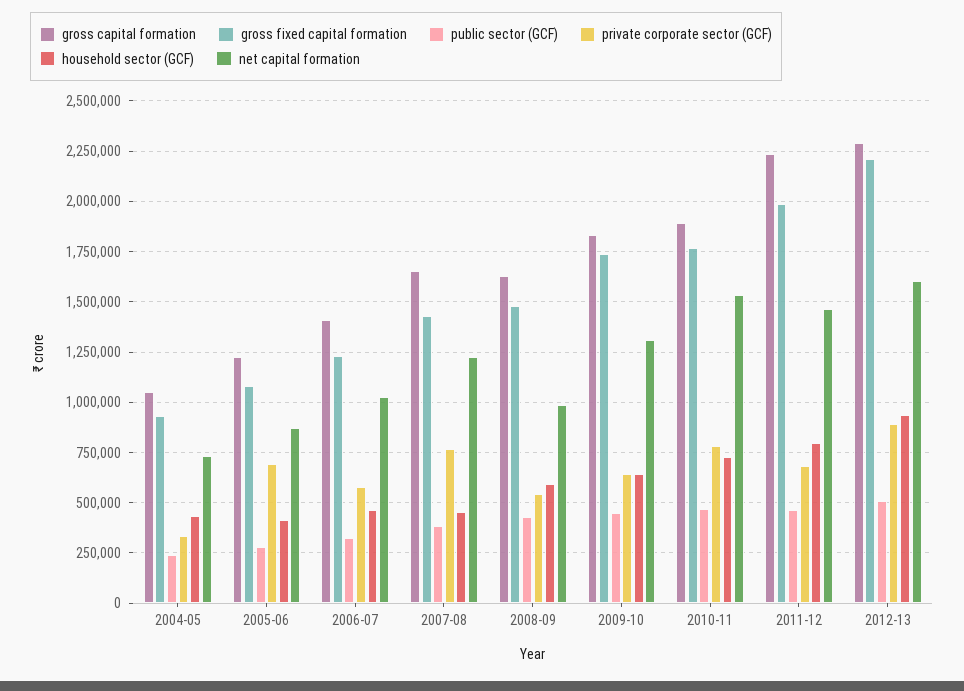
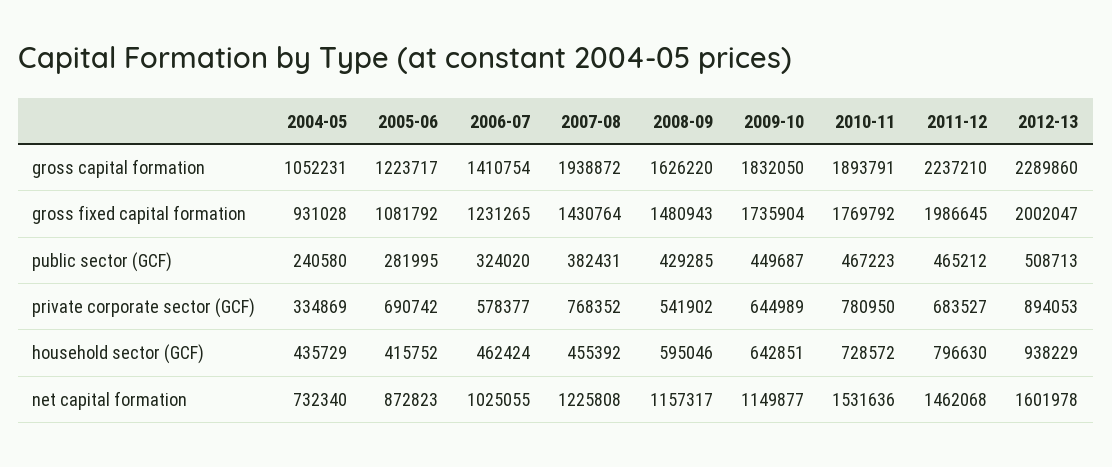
gross capital formation, 2007-08: 1650000 -> 1938872
net capital formation, 2008-09: 1000000 -> 1157317
net capital formation, 2009-10: 1300000 -> 1149877
gross fixed capital formation, 2012-13: 2200000 -> 2002047

